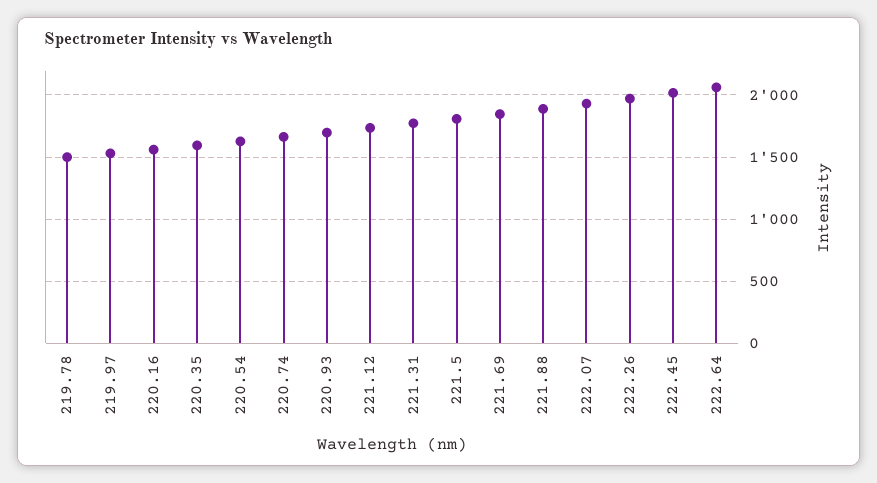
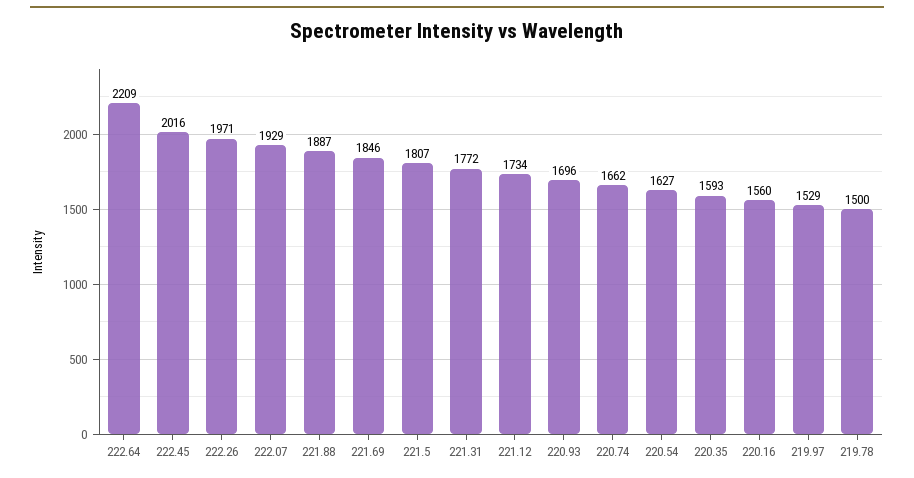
222.64: 2050 -> 2209

